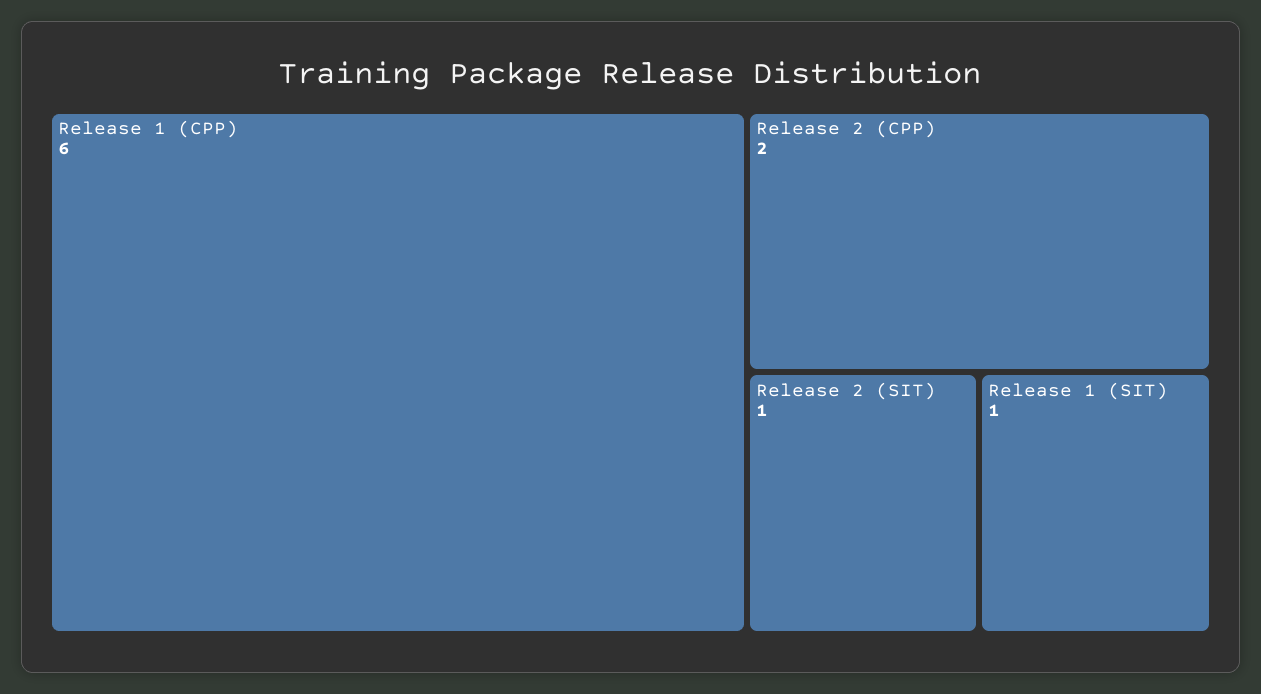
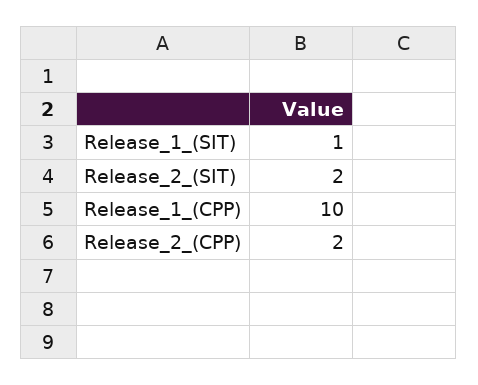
Release 1 (CPP): 6 -> 10
Release 2 (SIT): 1 -> 2

